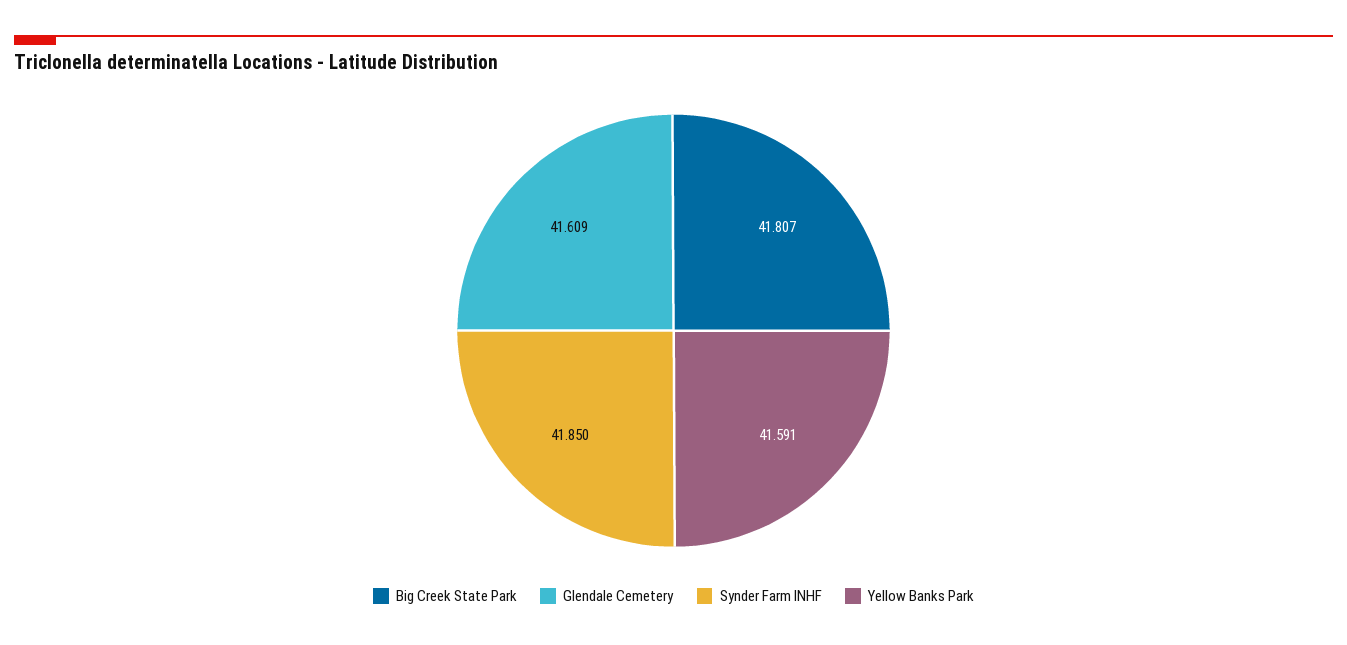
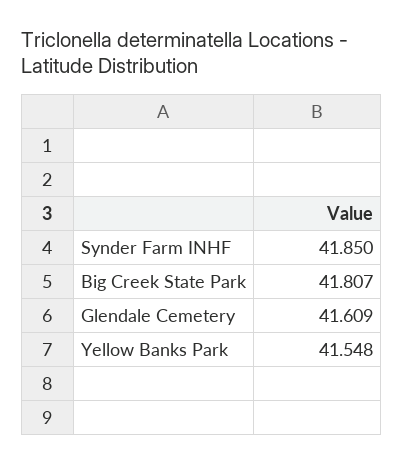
Yellow Banks Park: 41.591 -> 41.548

